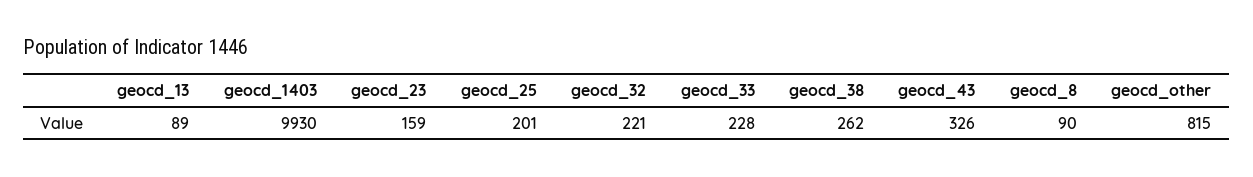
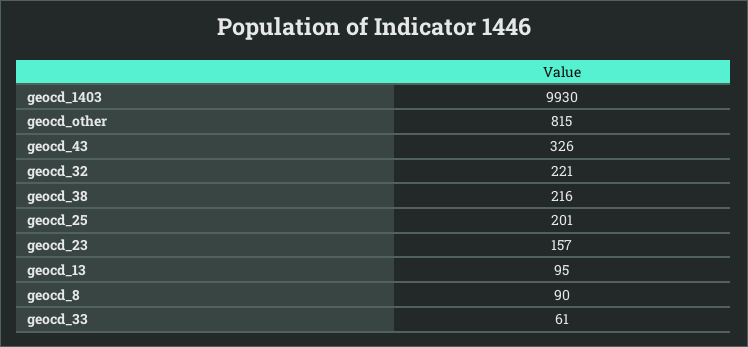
geocd_13: 89 -> 95
geocd_23: 159 -> 157
geocd_33: 228 -> 61
geocd_38: 262 -> 216

